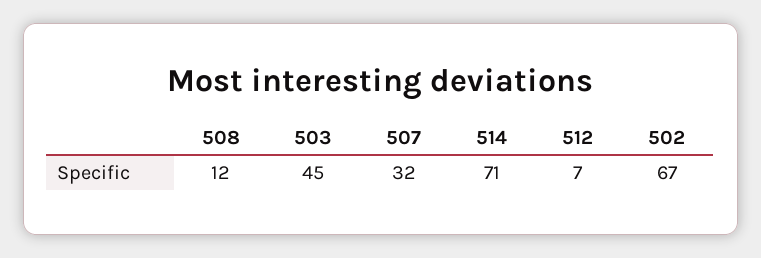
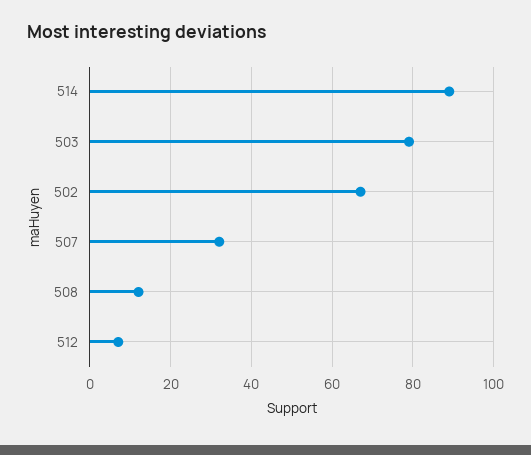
503: 45 -> 80
514: 71 -> 90

